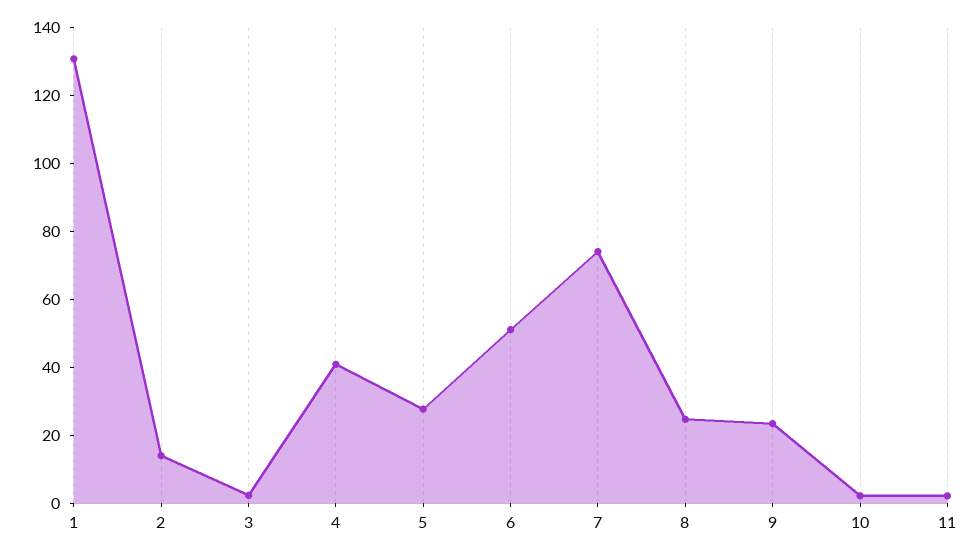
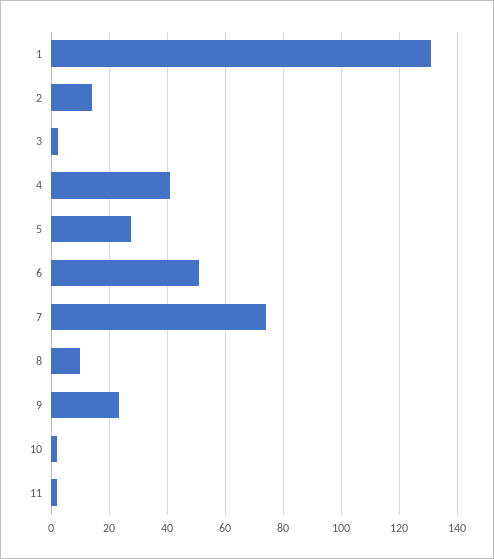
8: 25 -> 10

